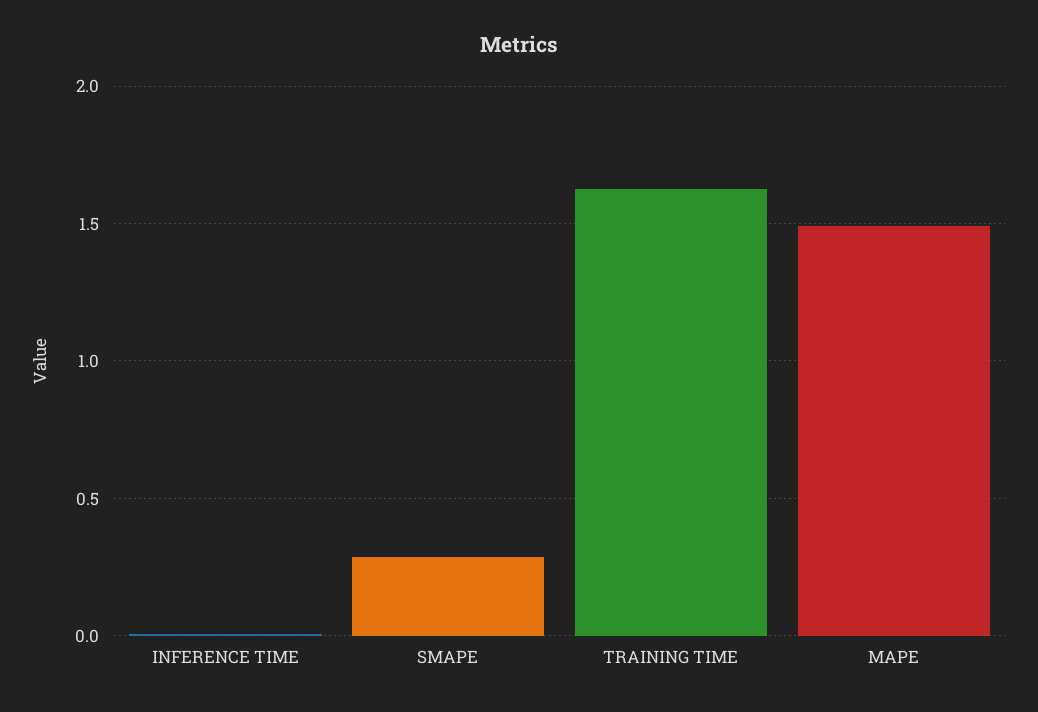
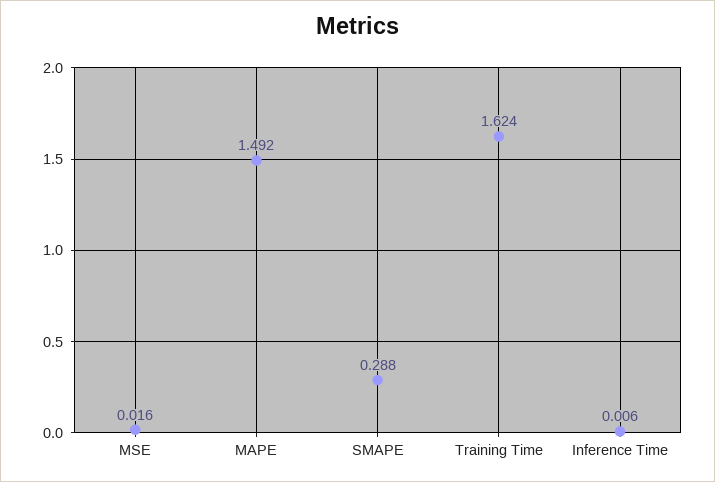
MSE: none -> 0.016

